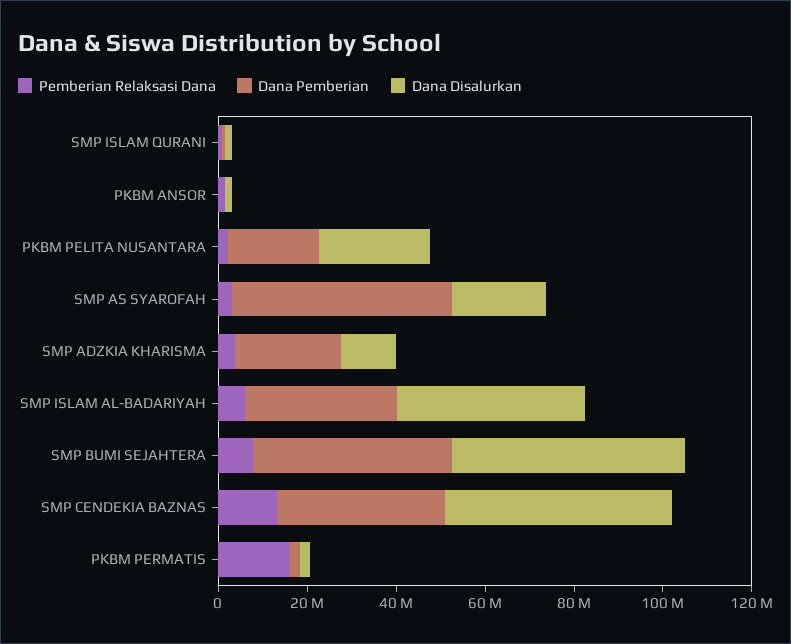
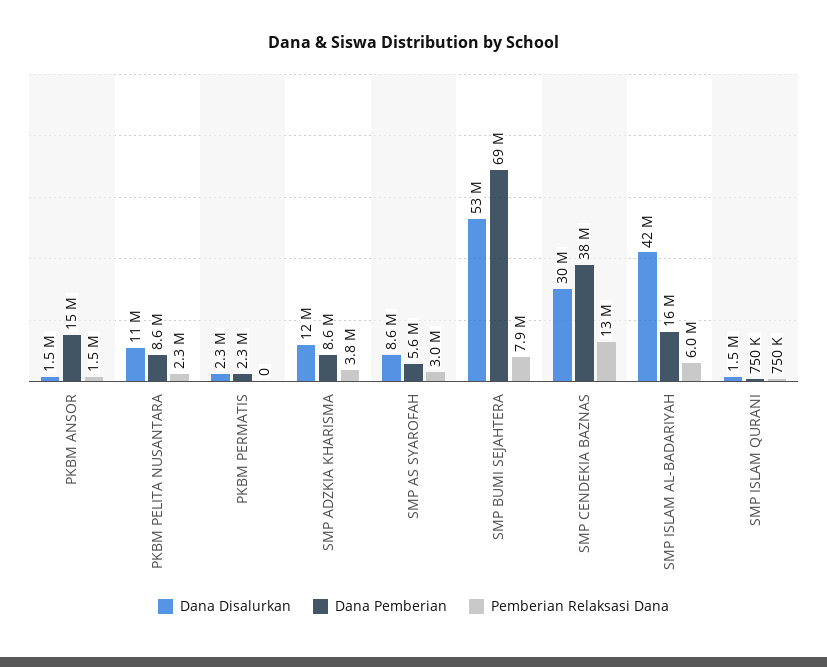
Dana Pemberian, PKBM ANSOR: 0 -> 15000000
Dana Pemberian, PKBM PELITA NUSANTARA: 20000000 -> 8600000
Dana Disalurkan, PKBM PELITA NUSANTARA: 25000000 -> 11000000
Dana Pemberian, SMP AS SYAROFAH: 50000000 -> 5600000
Dana Disalurkan, SMP AS SYAROFAH: 20000000 -> 8600000
Dana Pemberian, SMP ADZKIA KHARISMA: 25000000 -> 8600000
Dana Pemberian, SMP ISLAM AL-BADARIYAH: 35000000 -> 16000000
Dana Pemberian, SMP BUMI SEJAHTERA: 45000000 -> 69000000
Dana Disalurkan, SMP CENDEKIA BAZNAS: 50000000 -> 30000000
Pemberian Relaksasi Dana, PKBM PERMATIS: 15000000 -> 0

